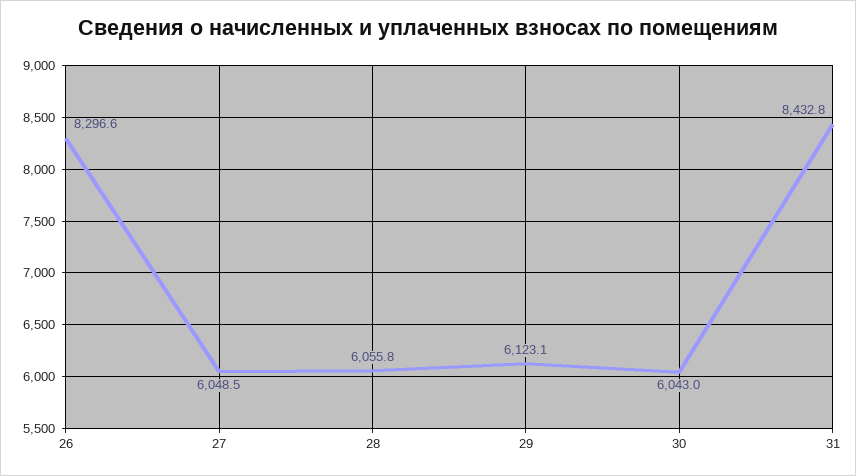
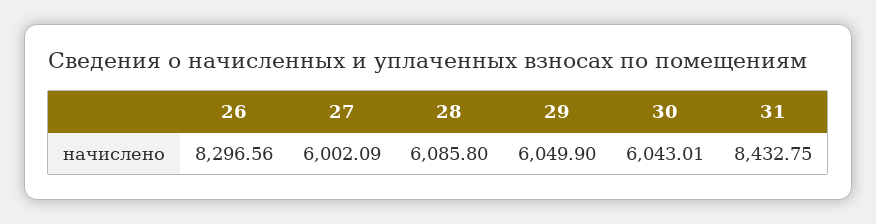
27: 6048.5 -> 6002.09
28: 6055.8 -> 6085.8
29: 6123.1 -> 6049.9

